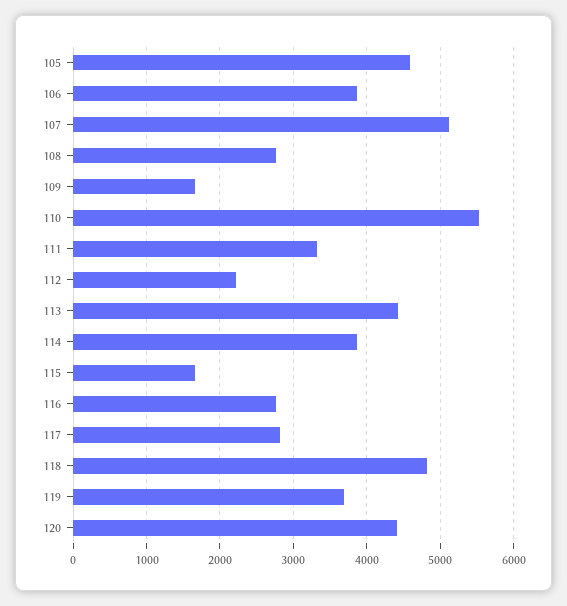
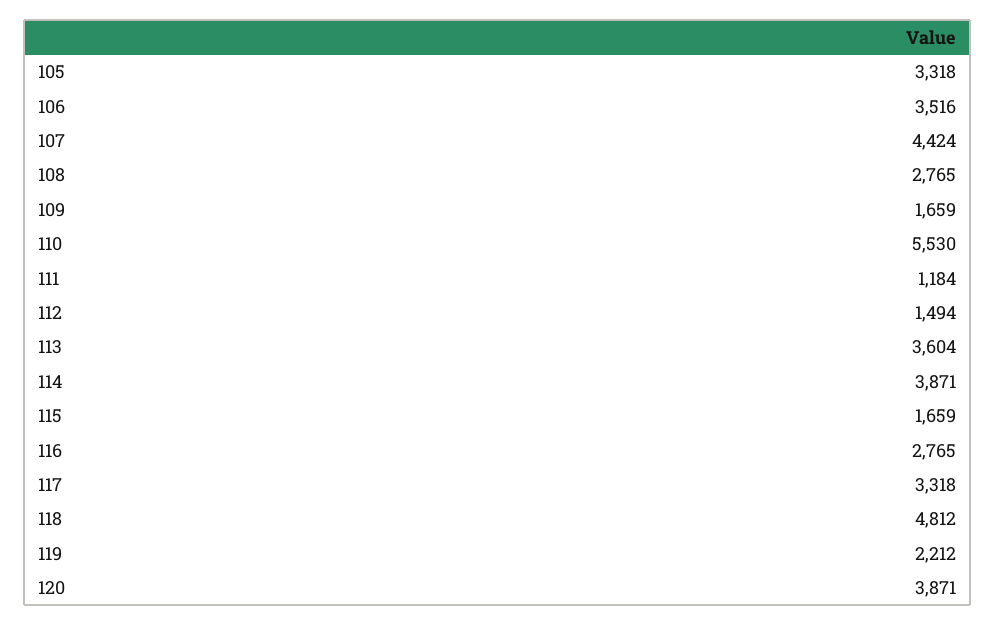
105: 4600 -> 3318
106: 3900 -> 3516
107: 5100 -> 4424
111: 3300 -> 1184
112: 2200 -> 1494
113: 4400 -> 3604
117: 2800 -> 3318
119: 3700 -> 2212
120: 4400 -> 3871

